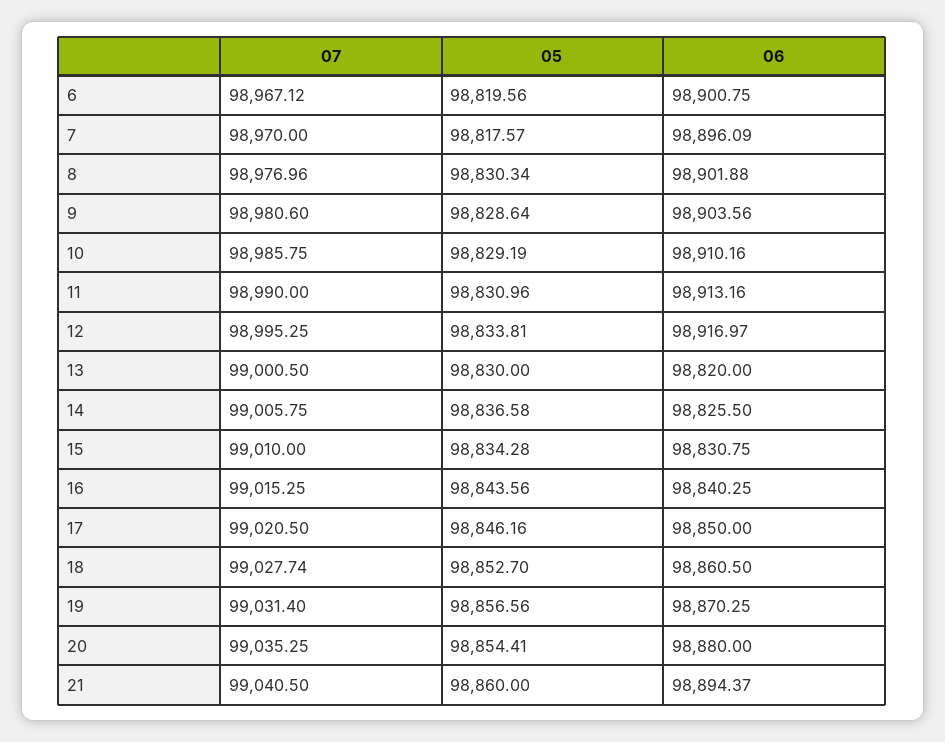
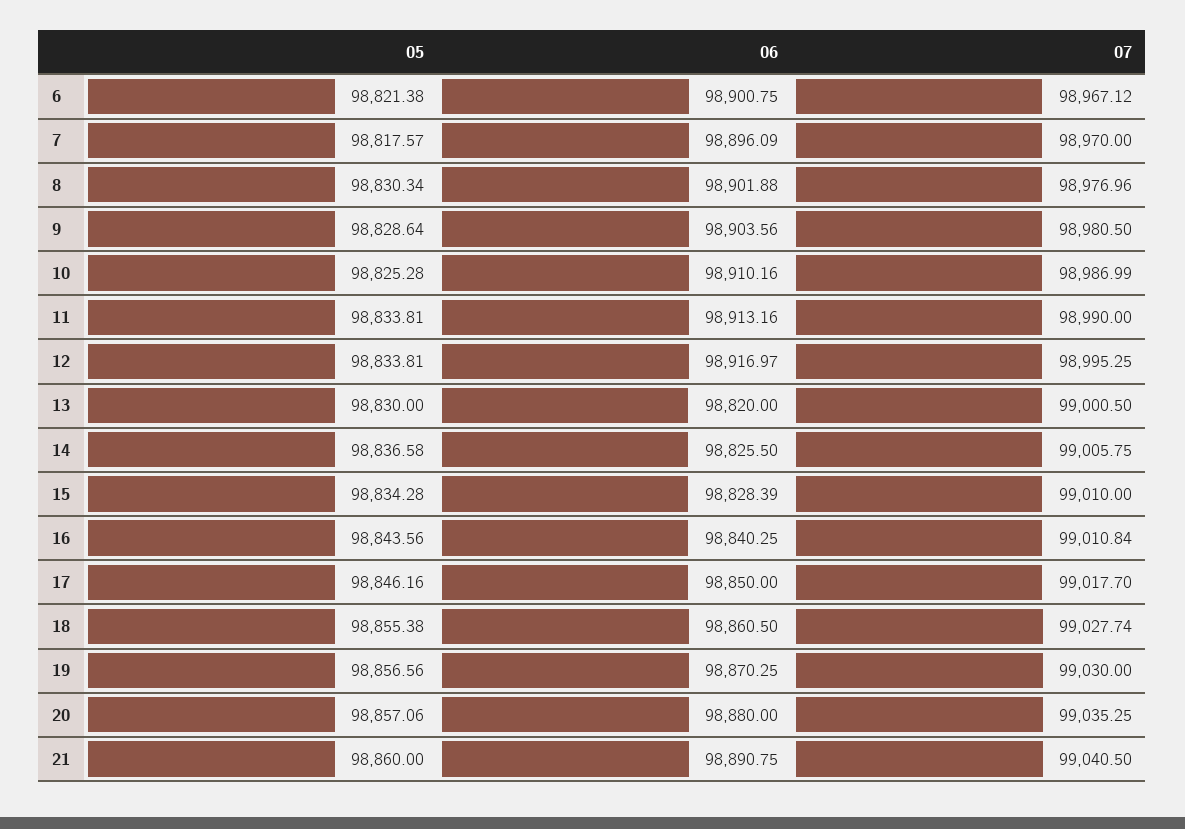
05, 6: 98819.56 -> 98821.38
07, 9: 98980.6 -> 98980.5
07, 10: 98985.75 -> 98986.99
05, 10: 98829.19 -> 98825.28
05, 11: 98830.96 -> 98833.81
06, 15: 98830.75 -> 98828.39
07, 16: 99015.25 -> 99010.84
07, 17: 99020.5 -> 99017.7
05, 18: 98852.7 -> 98855.38
07, 19: 99031.4 -> 99030
05, 20: 98854.41 -> 98857.06
06, 21: 98894.37 -> 98890.75

